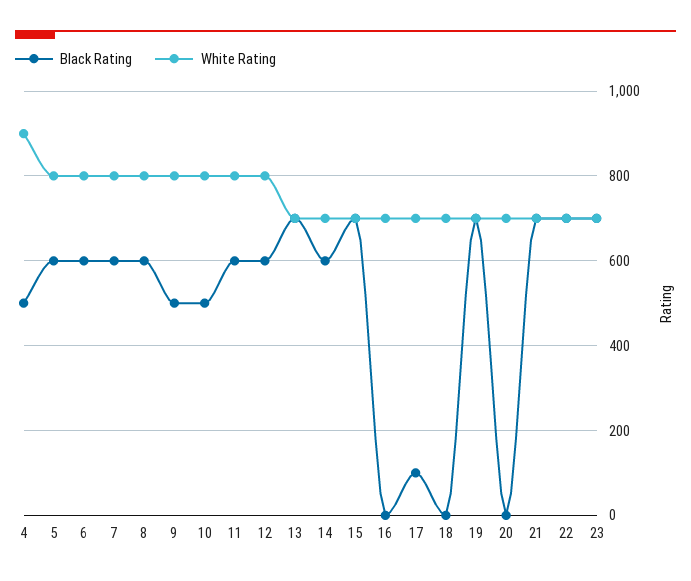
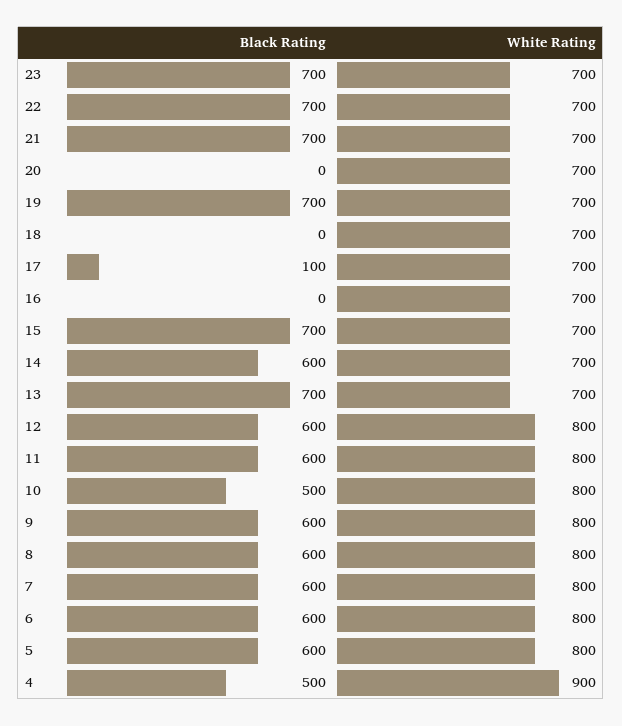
Black Rating, 9: 500 -> 600

